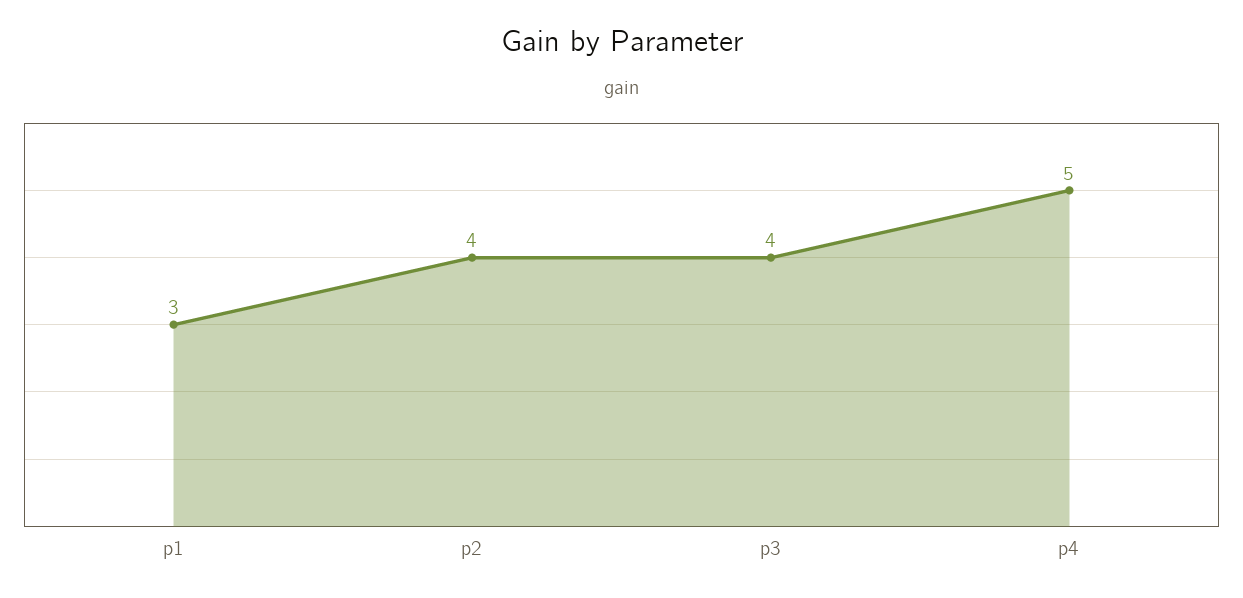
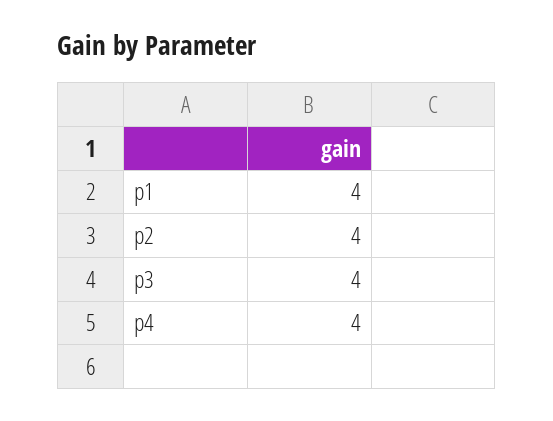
p1: 3 -> 4
p4: 5 -> 4

